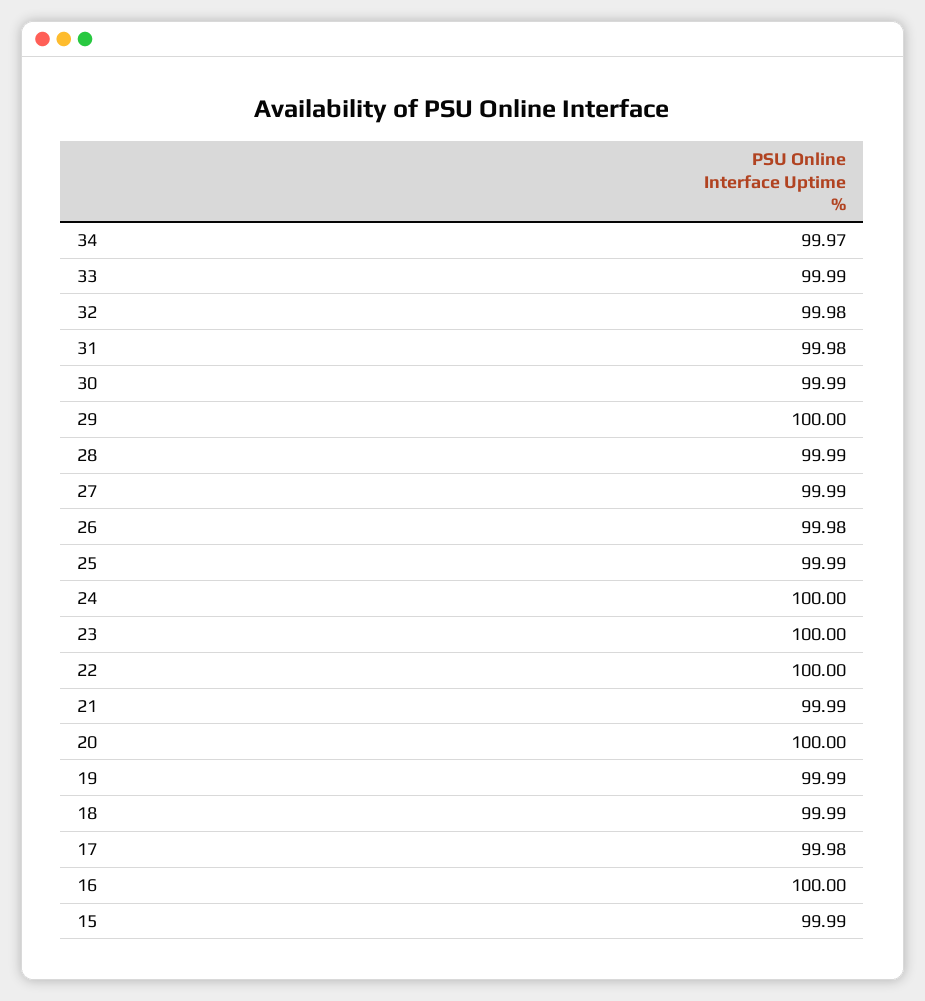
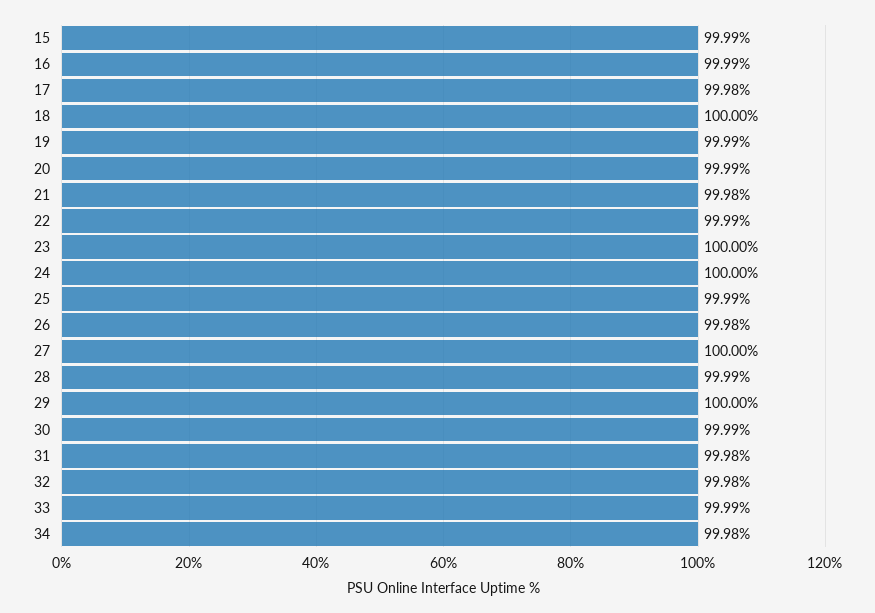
34: 99.97 -> 99.98
27: 99.99 -> 100
22: 100 -> 99.99
21: 99.99 -> 99.98
20: 100 -> 99.99
18: 99.99 -> 100
16: 100 -> 99.99

